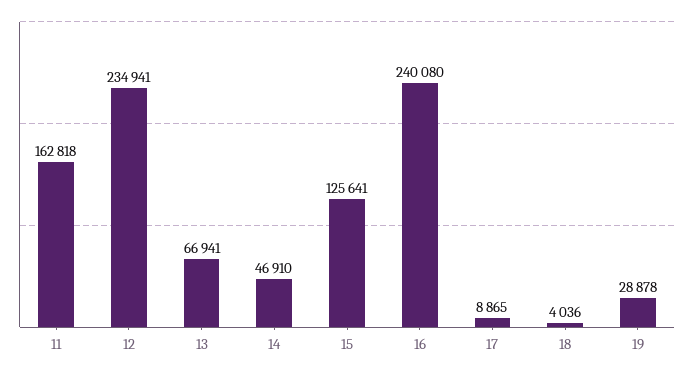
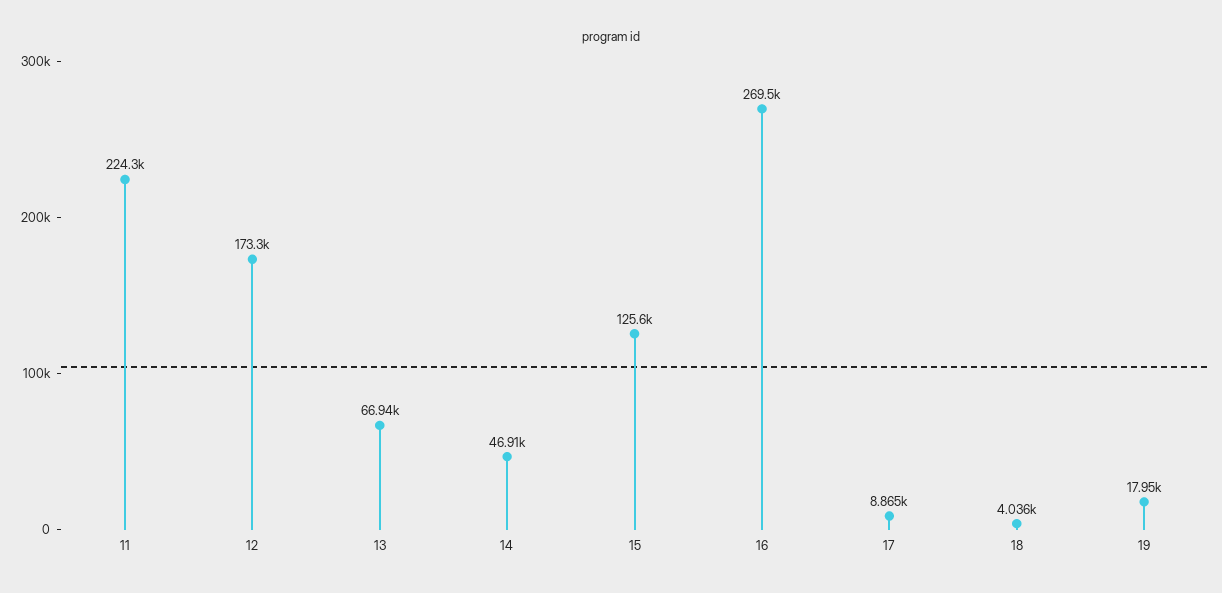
11: 162818 -> 224300
12: 234941 -> 173300
16: 240080 -> 269500
19: 28878 -> 17950

